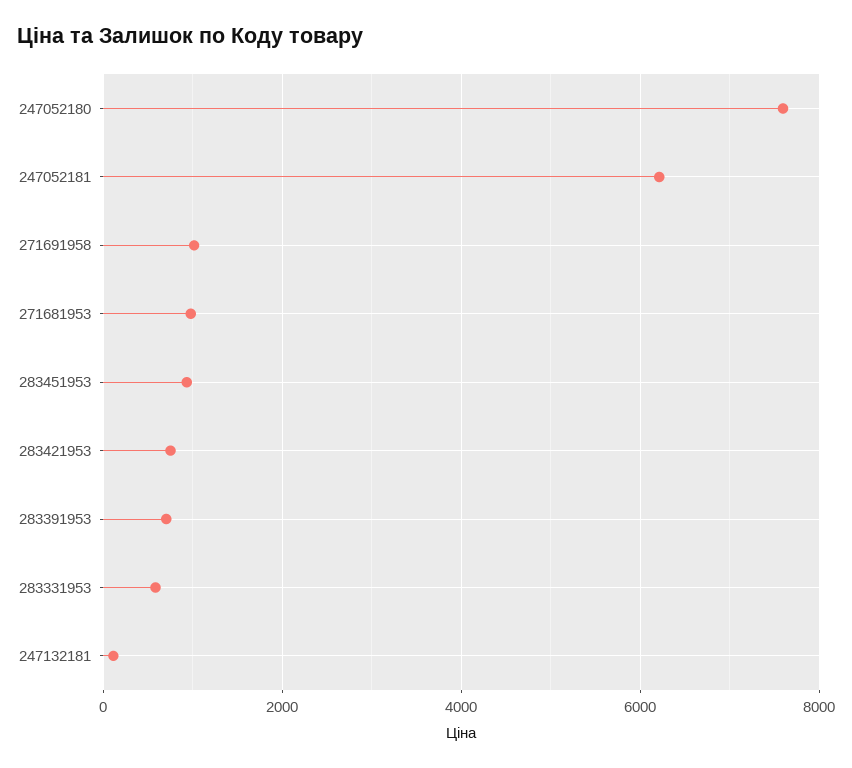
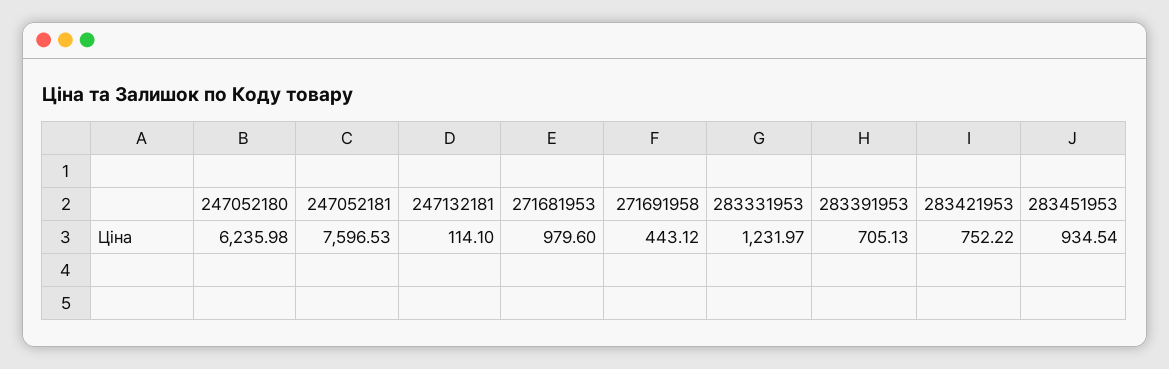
247052180: 7600 -> 6235.98
247052181: 6200 -> 7596.53
271691958: 1000 -> 443.12
283331953: 600 -> 1231.97

